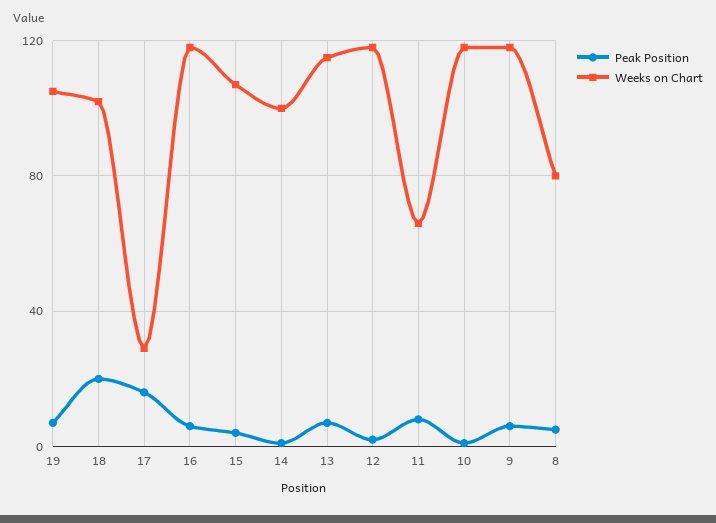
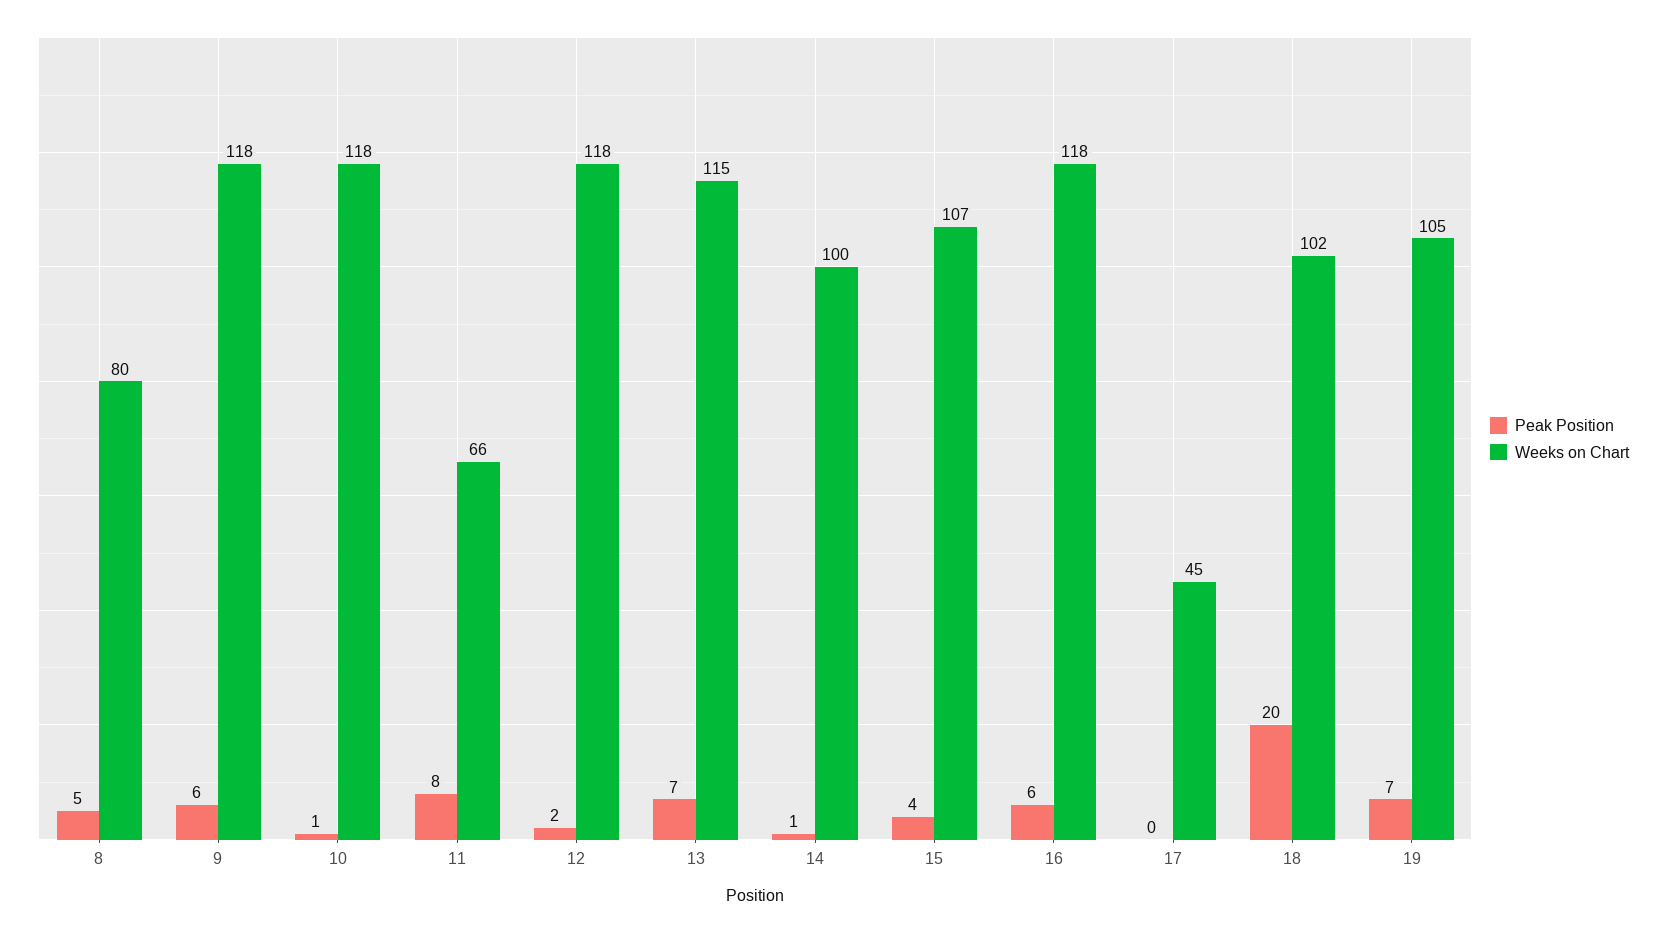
Peak Position, 17: 15 -> 0
Weeks on Chart, 17: 30 -> 45

